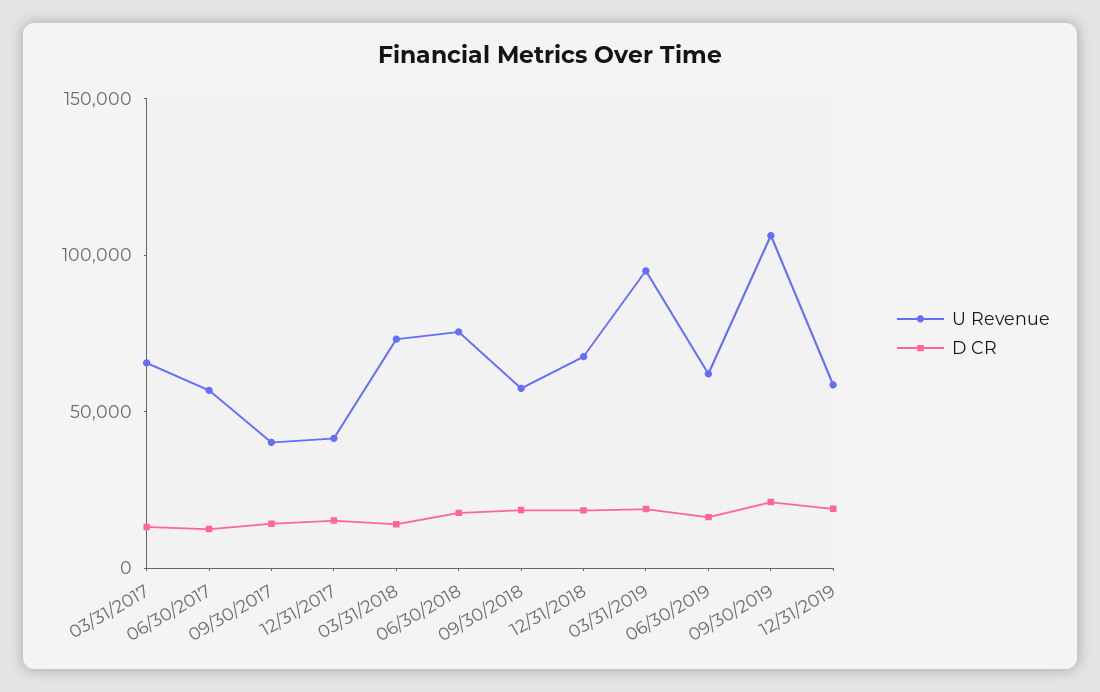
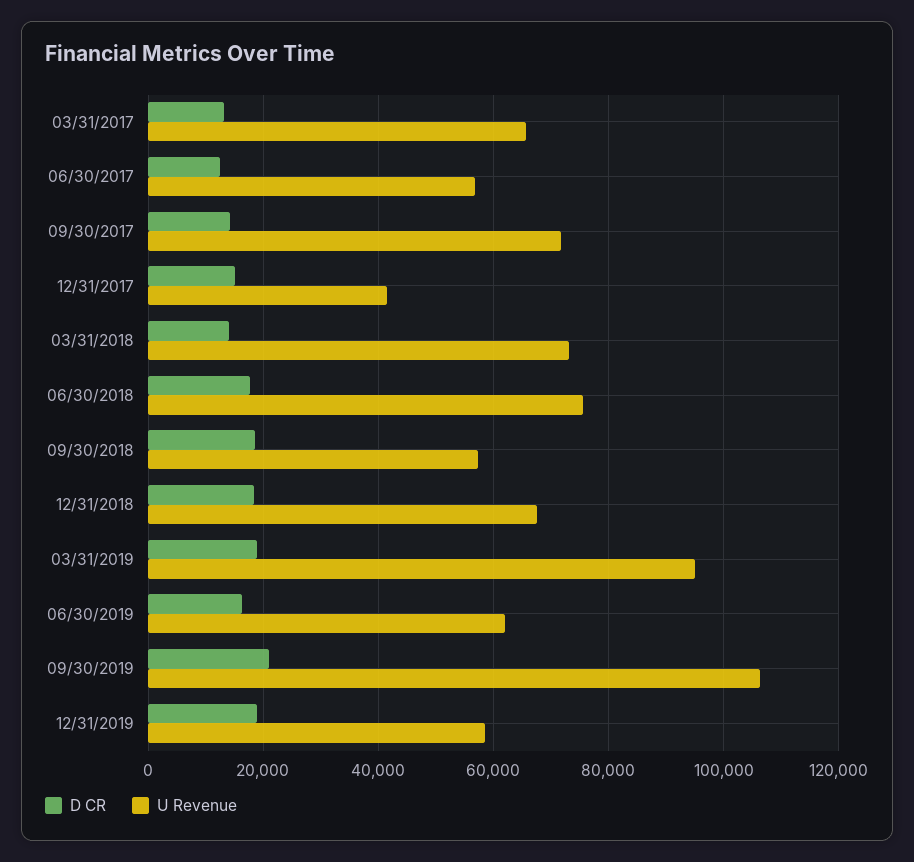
U Revenue, 09/30/2017: 40000 -> 72000

